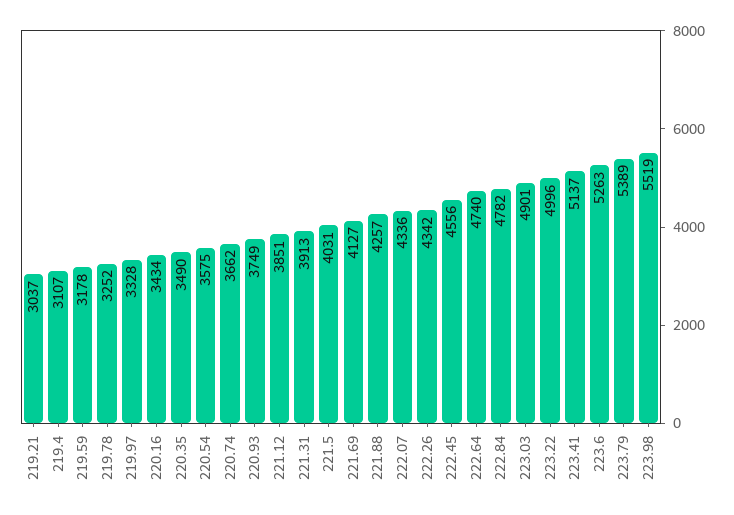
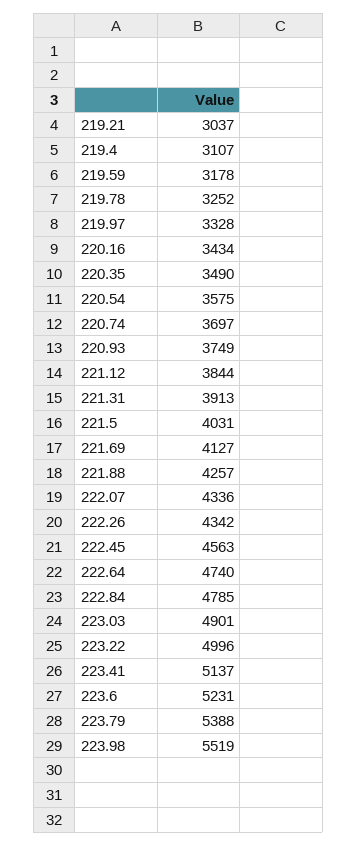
220.74: 3662 -> 3697
221.12: 3851 -> 3844
222.45: 4556 -> 4563
222.84: 4782 -> 4785
223.6: 5263 -> 5231
223.79: 5389 -> 5388

